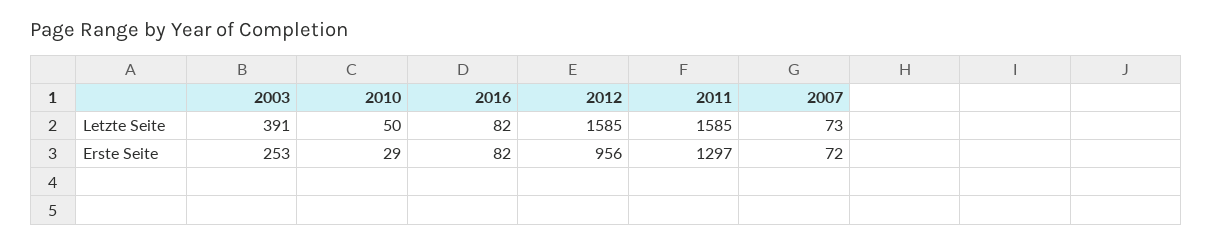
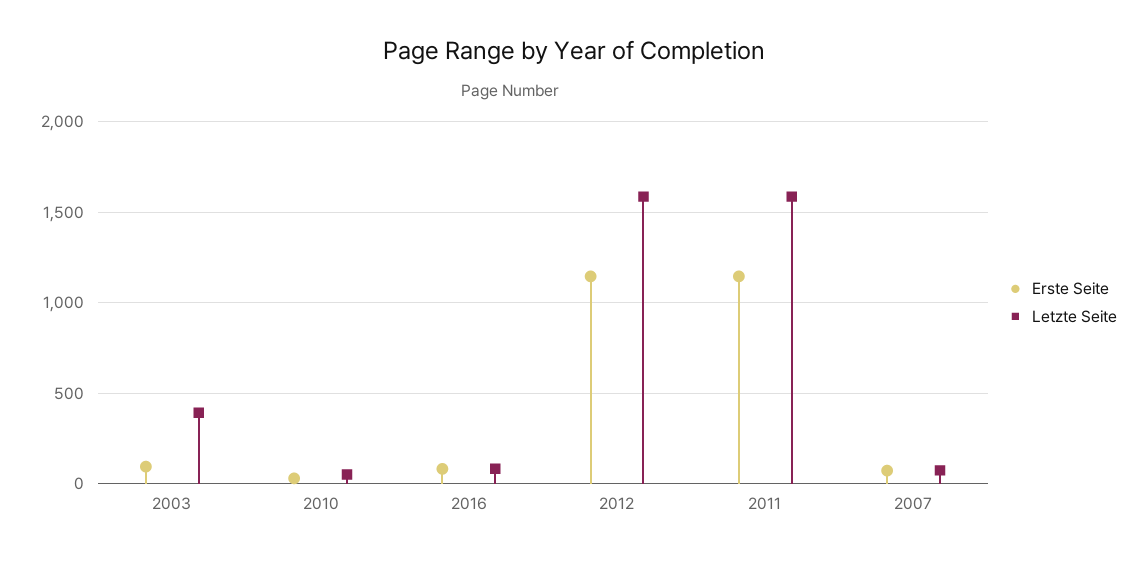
Erste Seite, 2003: 253 -> 100
Erste Seite, 2012: 956 -> 1150
Erste Seite, 2011: 1297 -> 1150

